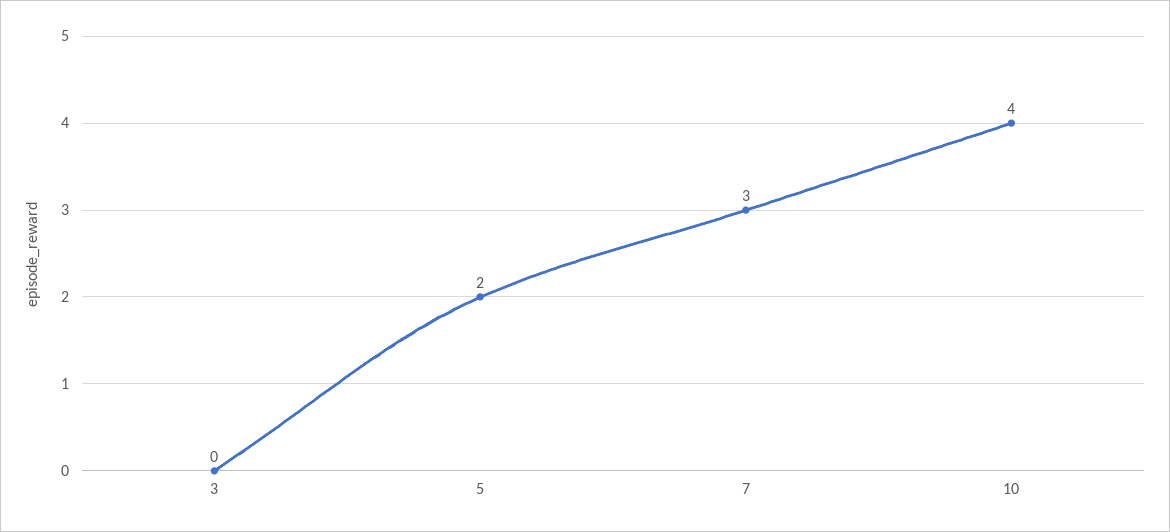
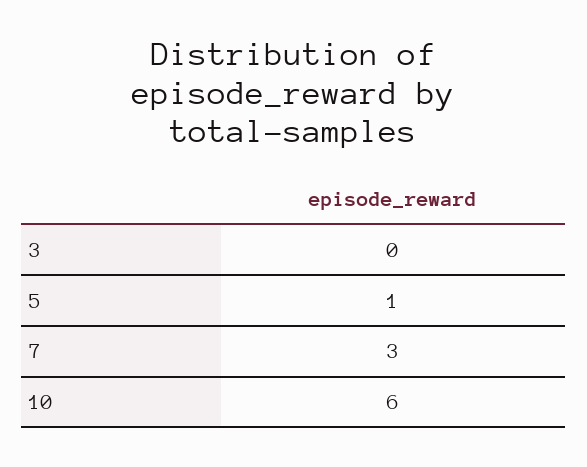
5: 2 -> 1
10: 4 -> 6

